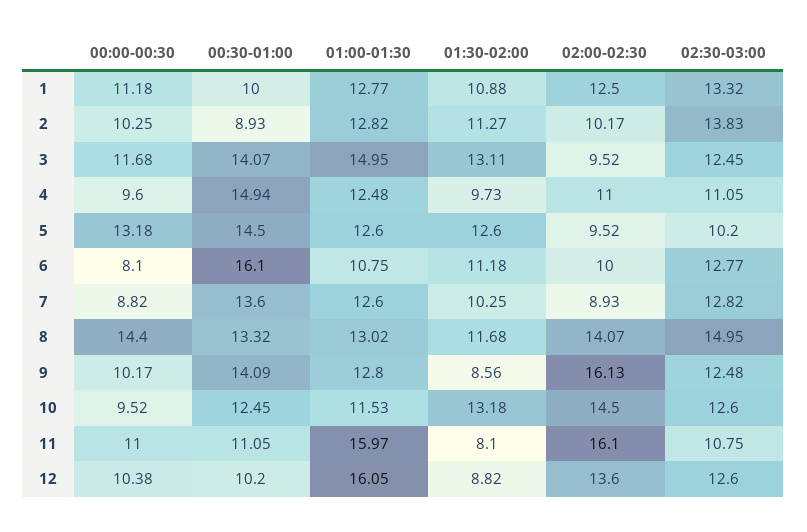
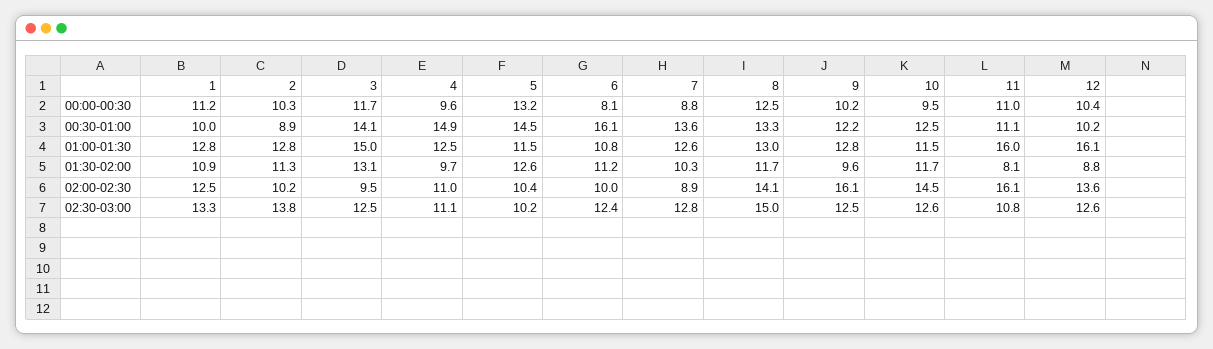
01:00-01:30, 5: 12.6 -> 11.5
02:00-02:30, 5: 9.52 -> 10.4
02:30-03:00, 6: 12.77 -> 12.4
00:00-00:30, 8: 14.4 -> 12.5
00:30-01:00, 9: 14.09 -> 12.2
01:30-02:00, 9: 8.56 -> 9.6
01:30-02:00, 10: 13.18 -> 11.7

